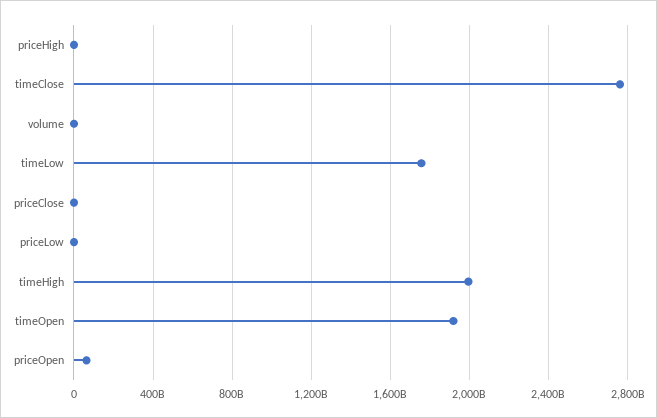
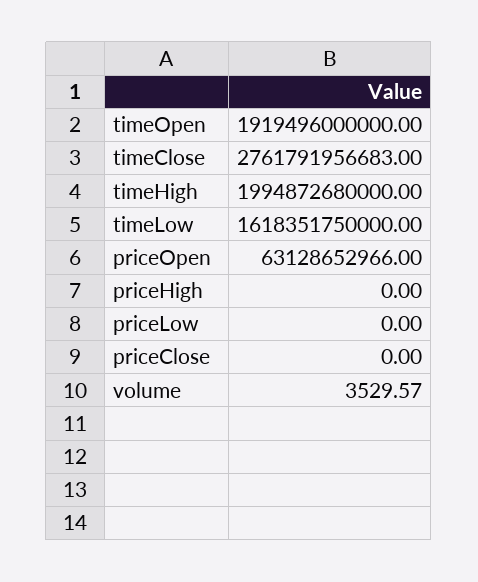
timeLow: 1750000000000 -> 1618351750000

